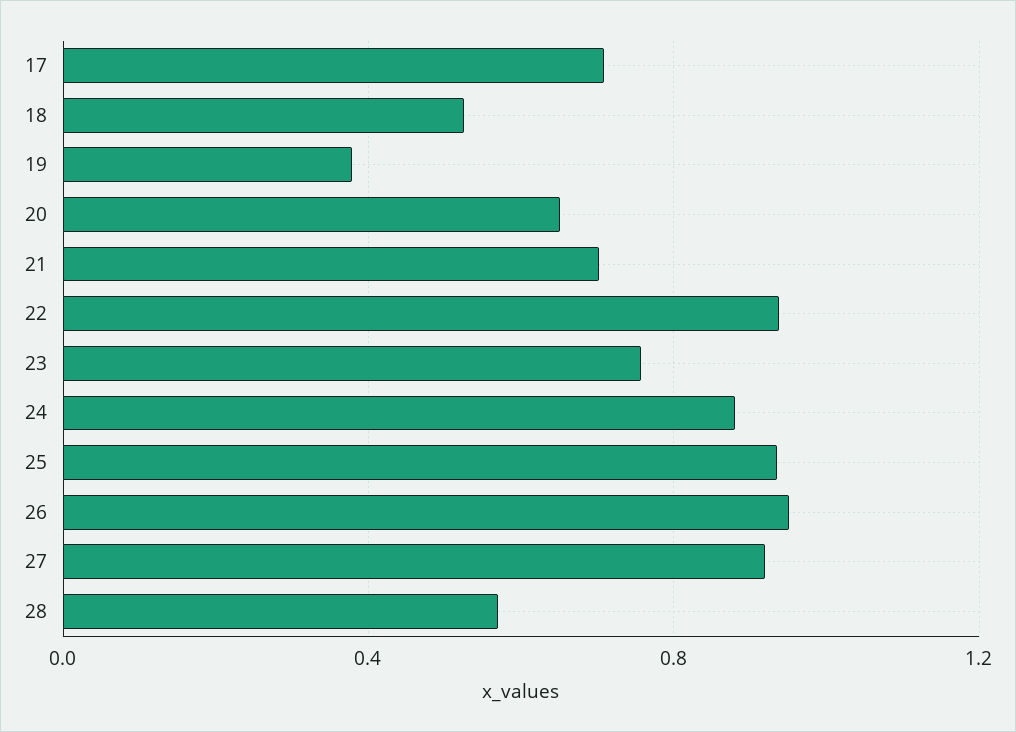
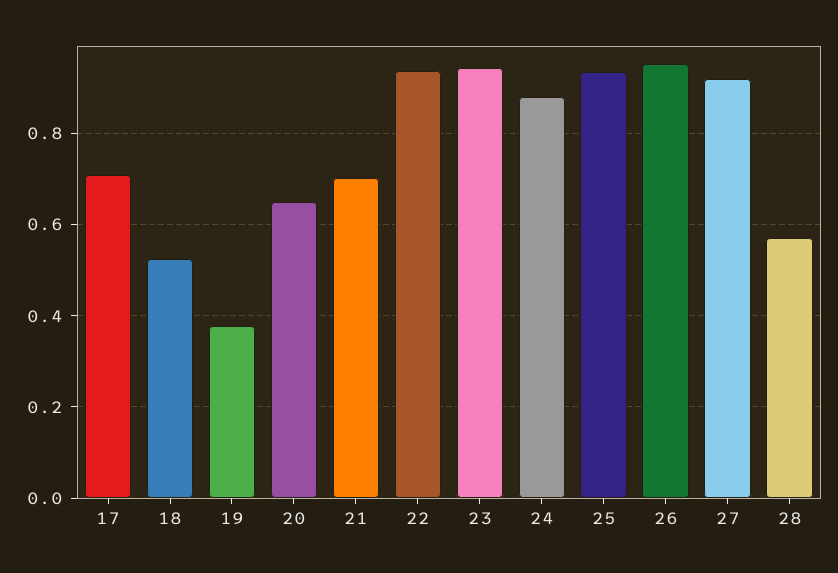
23: 0.75 -> 0.94

